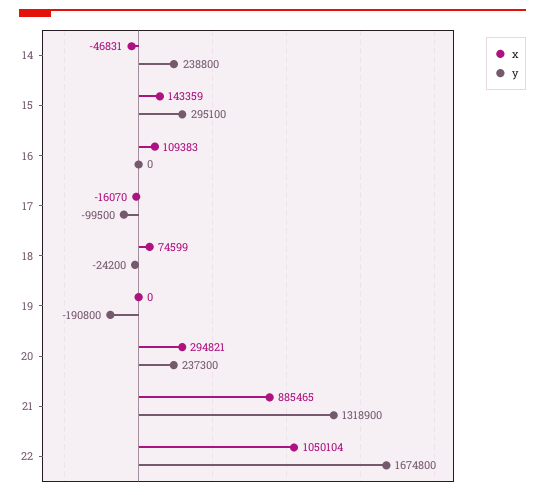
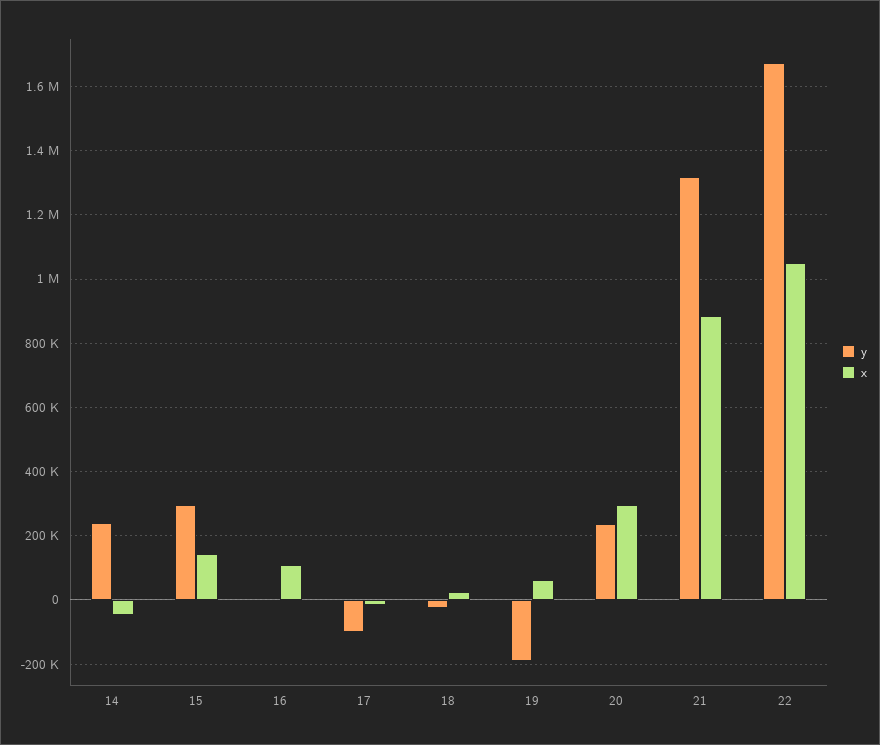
x, 18: 74599 -> 20000
x, 19: 0 -> 60000

